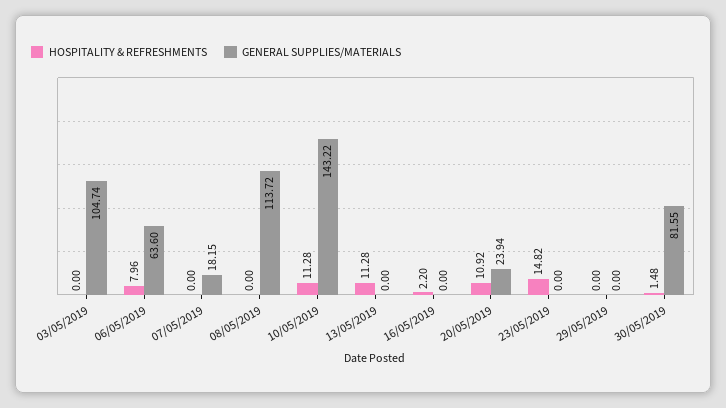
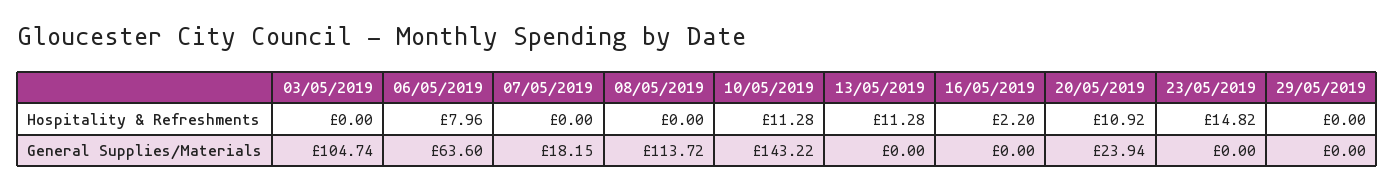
HOSPITALITY & REFRESHMENTS, 30/05/2019: 1.48 -> none
GENERAL SUPPLIES/MATERIALS, 30/05/2019: 81.55 -> none

